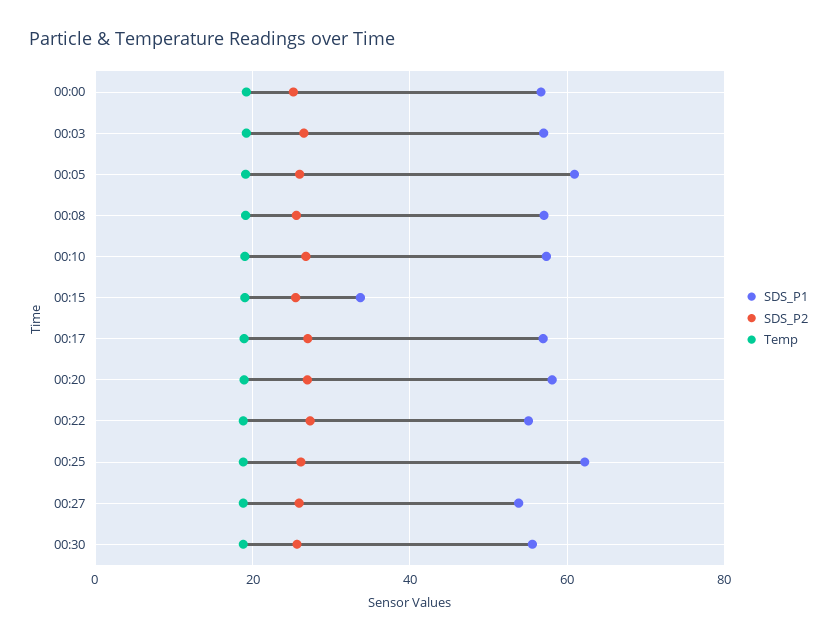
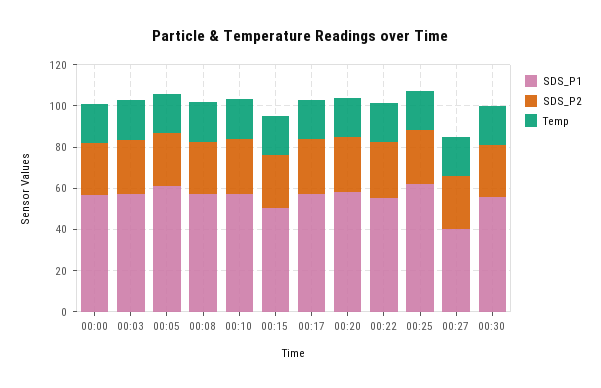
SDS_P1, 00:15: 34 -> 50
SDS_P1, 00:27: 54 -> 40

